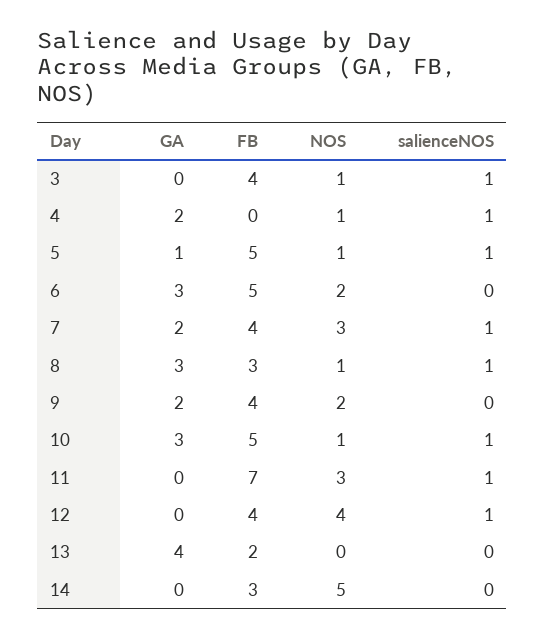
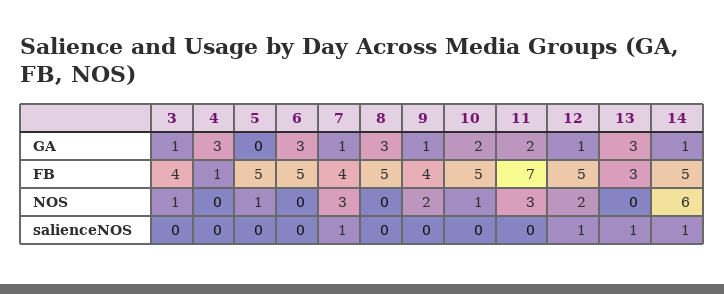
GA, 3: 0 -> 1
salienceNOS, 3: 1 -> 0
GA, 4: 2 -> 3
FB, 4: 0 -> 1
NOS, 4: 1 -> 0
salienceNOS, 4: 1 -> 0
GA, 5: 1 -> 0
salienceNOS, 5: 1 -> 0
NOS, 6: 2 -> 0
GA, 7: 2 -> 1
FB, 8: 3 -> 5
NOS, 8: 1 -> 0
salienceNOS, 8: 1 -> 0
GA, 9: 2 -> 1
GA, 10: 3 -> 2
salienceNOS, 10: 1 -> 0
GA, 11: 0 -> 2
salienceNOS, 11: 1 -> 0
GA, 12: 0 -> 1
FB, 12: 4 -> 5
NOS, 12: 4 -> 2
GA, 13: 4 -> 3
FB, 13: 2 -> 3
salienceNOS, 13: 0 -> 1
GA, 14: 0 -> 1
FB, 14: 3 -> 5
NOS, 14: 5 -> 6
salienceNOS, 14: 0 -> 1

